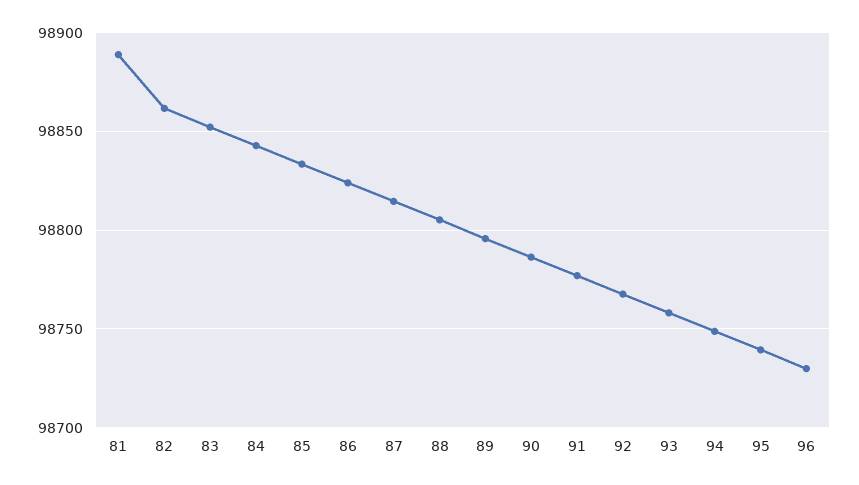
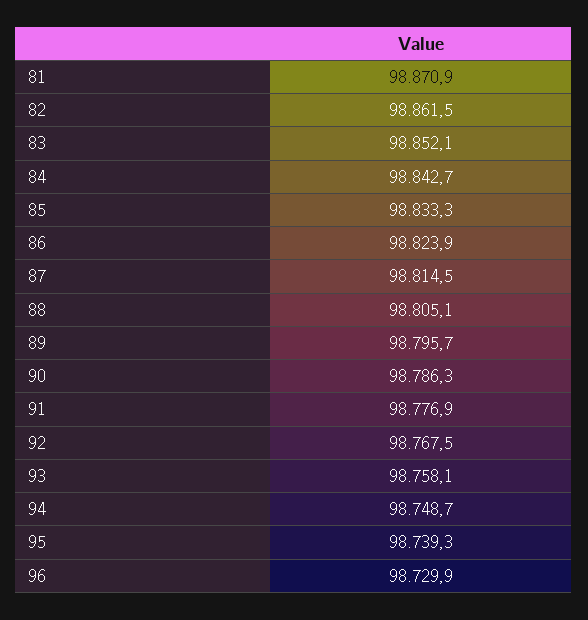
81: 98890 -> 98870.9

